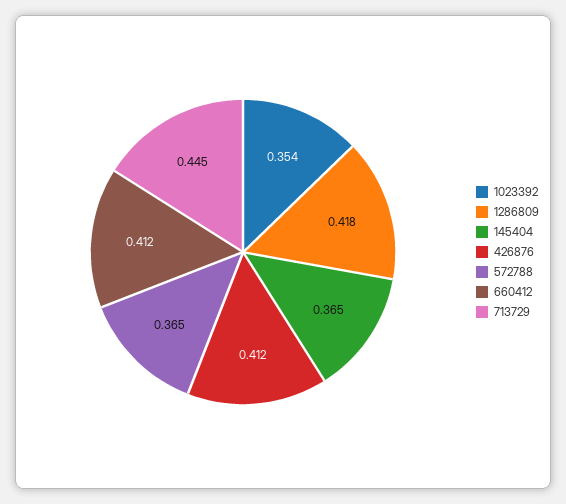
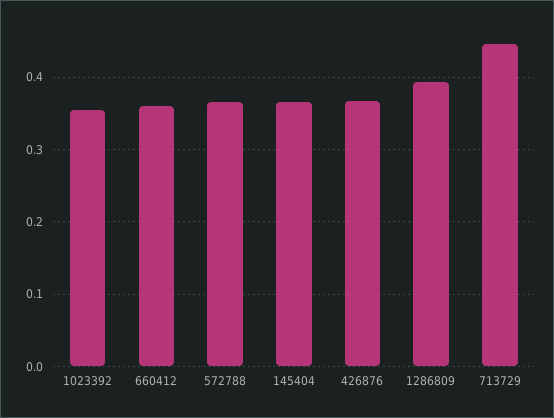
1286809: 0.418 -> 0.39
426876: 0.412 -> 0.37
660412: 0.412 -> 0.36

